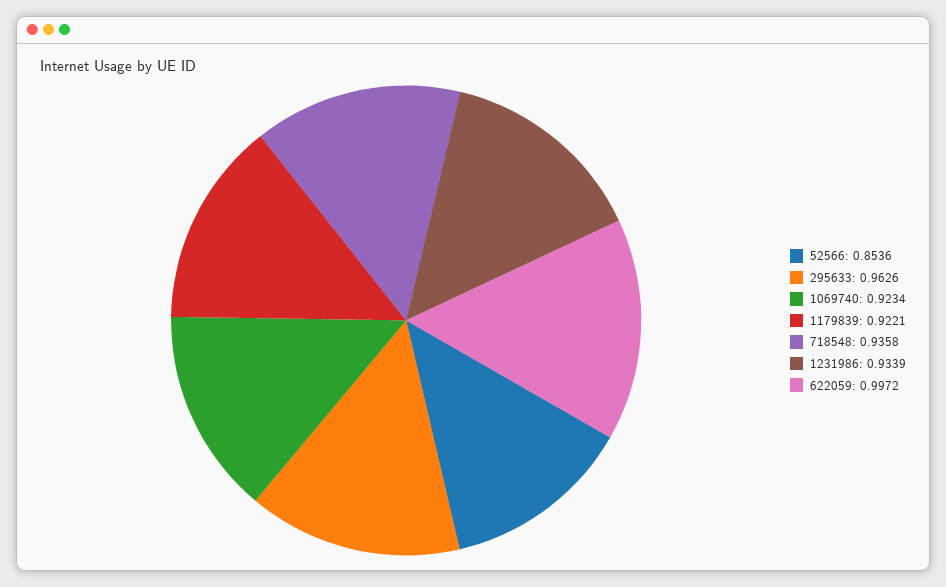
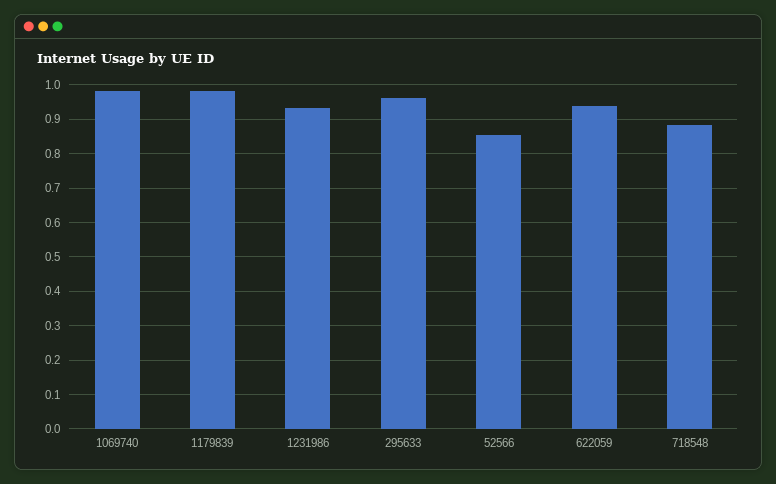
1069740: 0.9234 -> 0.98
1179839: 0.9221 -> 0.98
718548: 0.9358 -> 0.88
622059: 0.9972 -> 0.94

